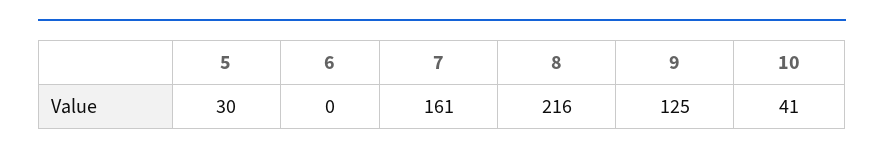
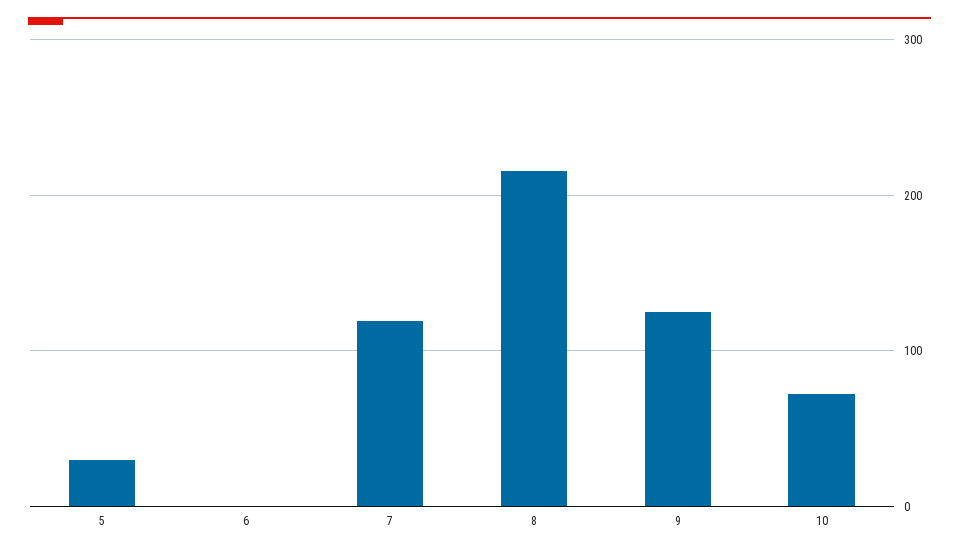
7: 161 -> 120
10: 41 -> 70

